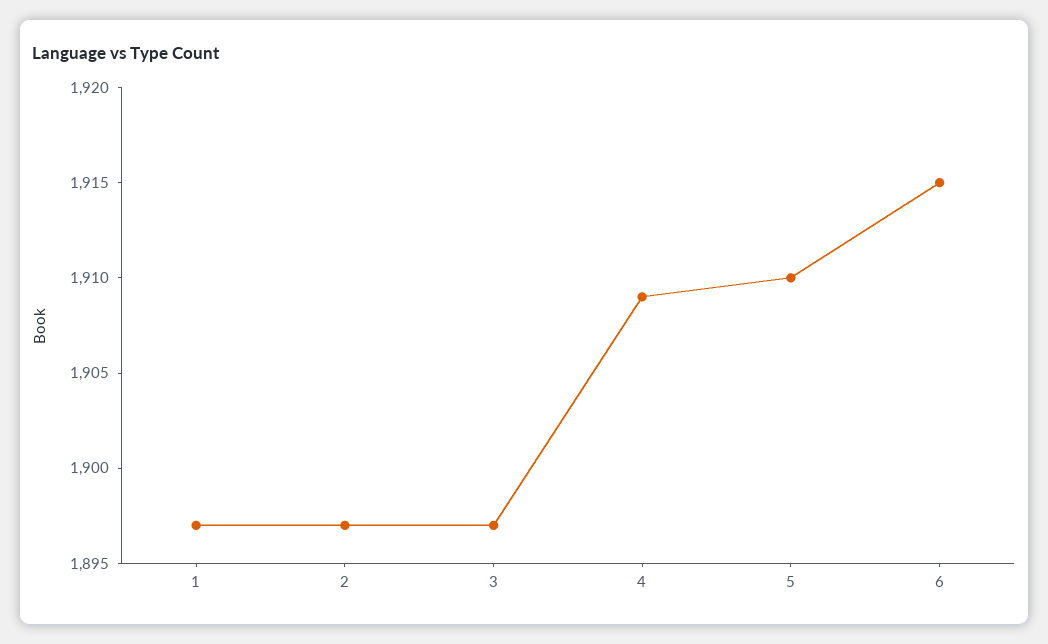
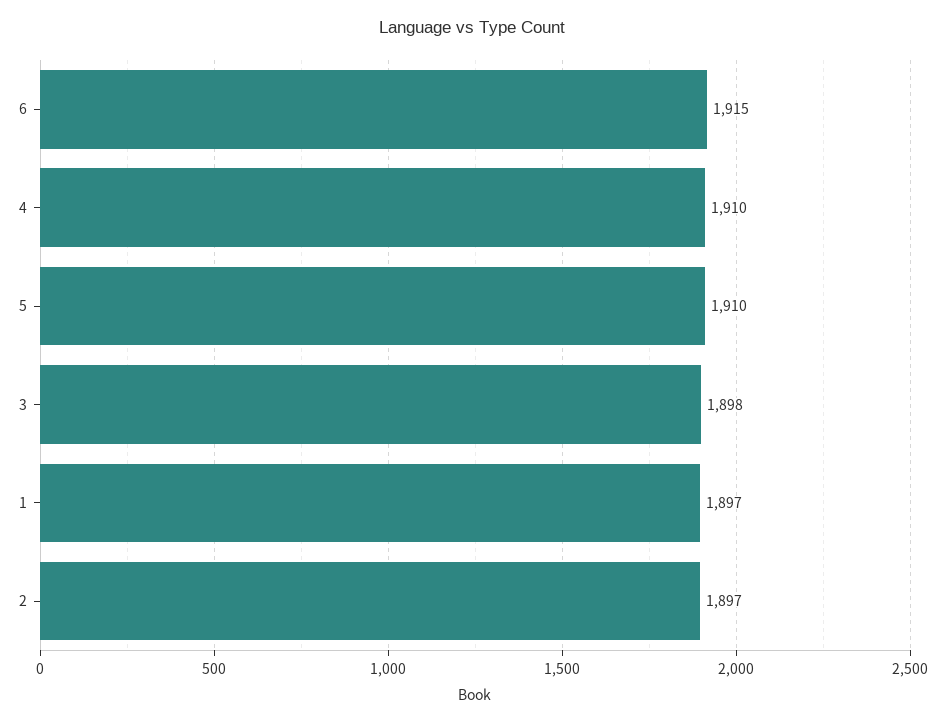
3: 1897 -> 1898
4: 1909 -> 1910

